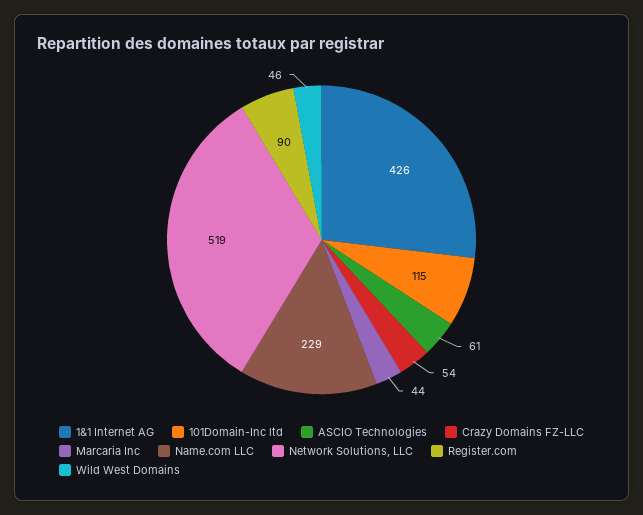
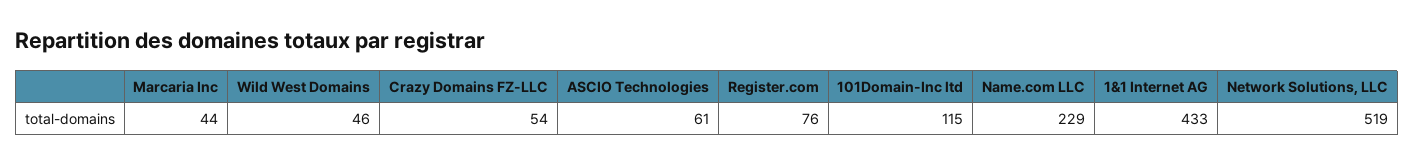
1&1 Internet AG: 426 -> 433
Register.com: 90 -> 76

